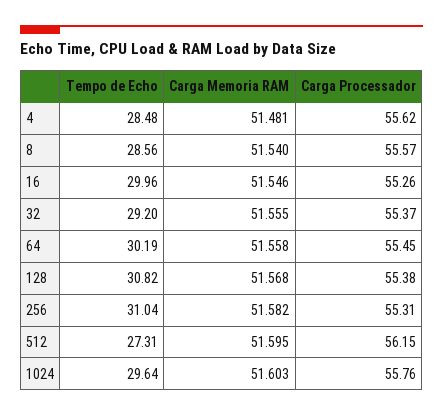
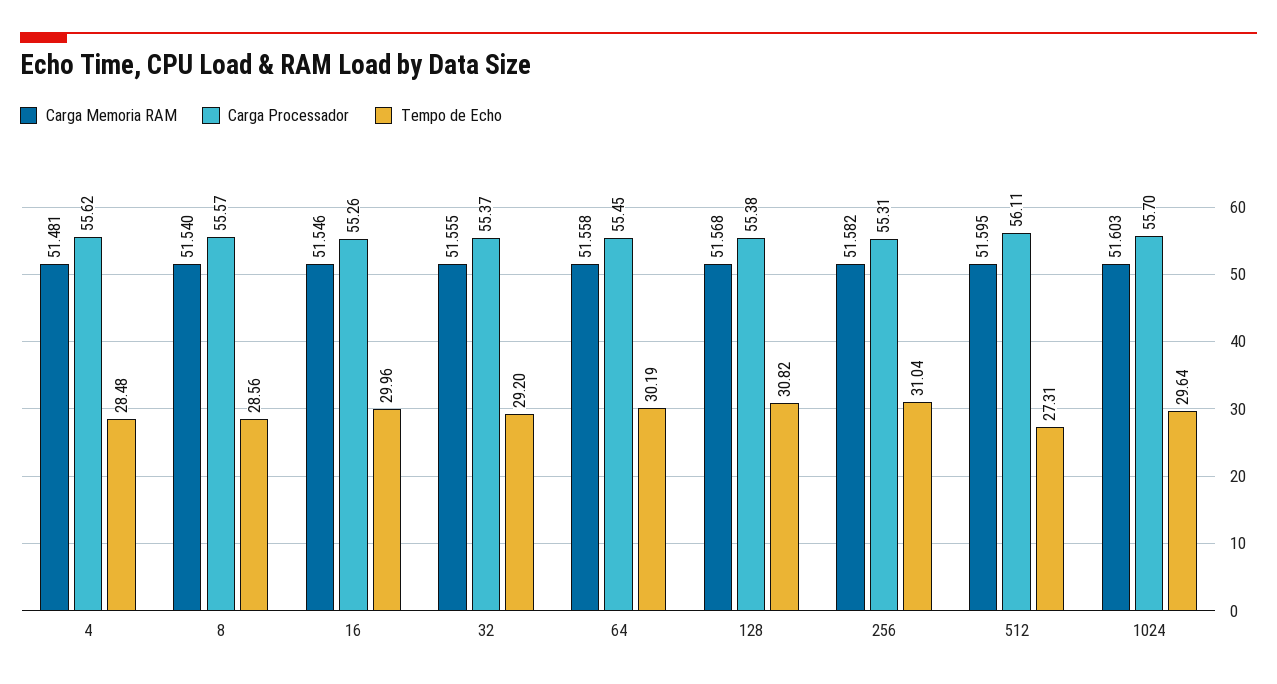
Carga Processador, 512: 56.15 -> 56.11
Carga Processador, 1024: 55.76 -> 55.7

